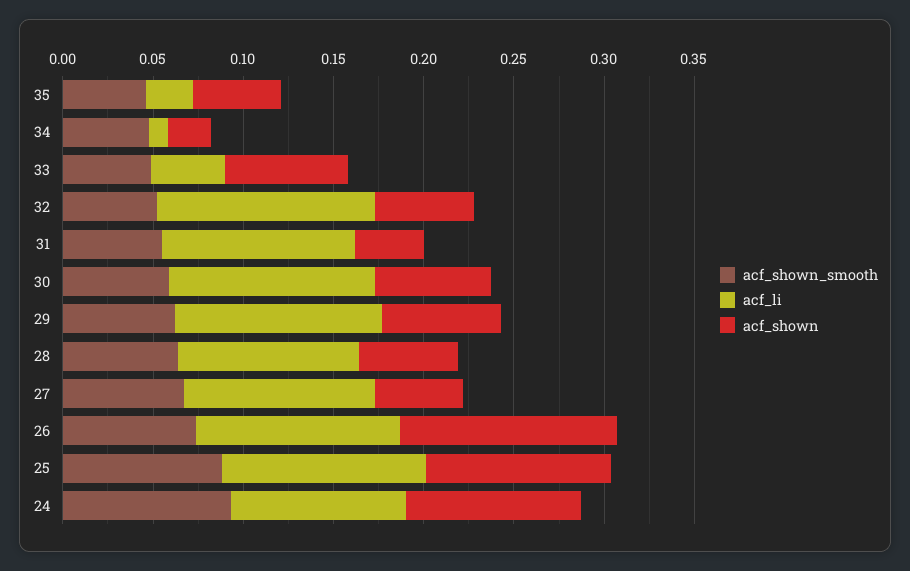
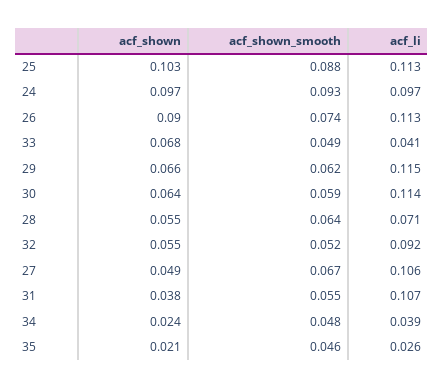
acf_shown, 35: 0.05 -> 0.021
acf_li, 34: 0.01 -> 0.039
acf_li, 32: 0.12 -> 0.092
acf_li, 28: 0.1 -> 0.071
acf_shown, 26: 0.12 -> 0.09

